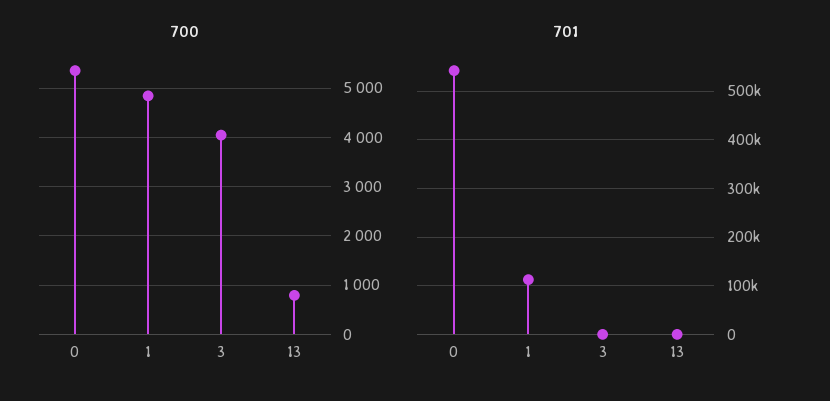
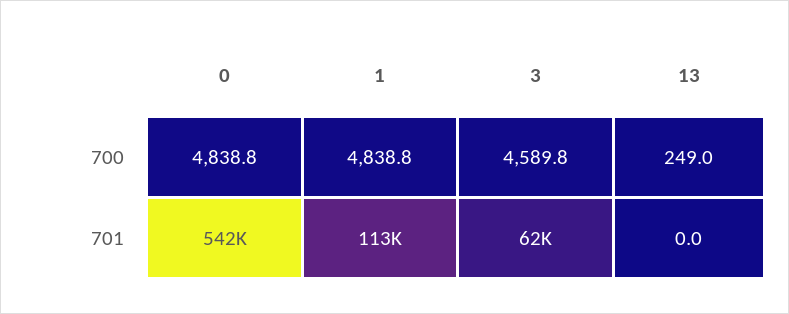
700, 0: 5400 -> 4838.8
700, 3: 4000 -> 4589.8
700, 13: 800 -> 249
701, 3: 0 -> 62000

